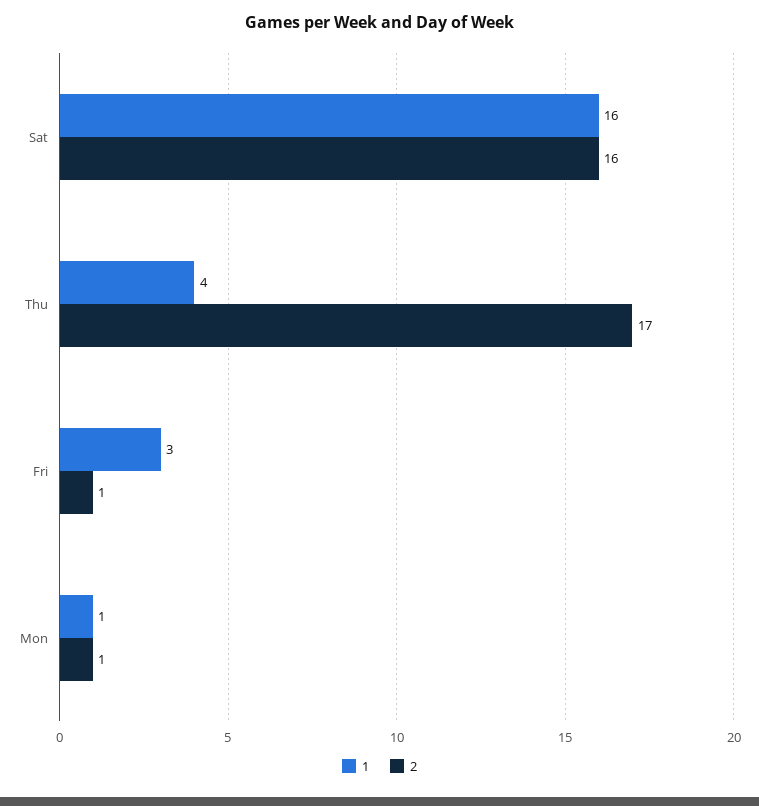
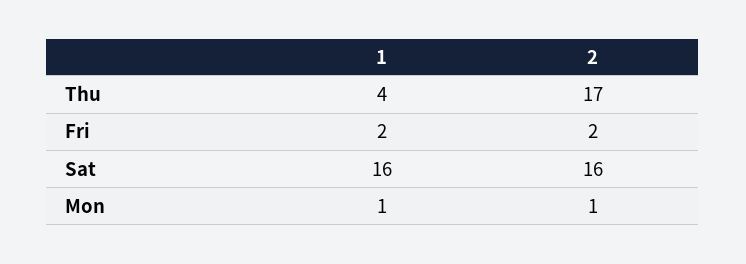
1, Fri: 3 -> 2
2, Fri: 1 -> 2

